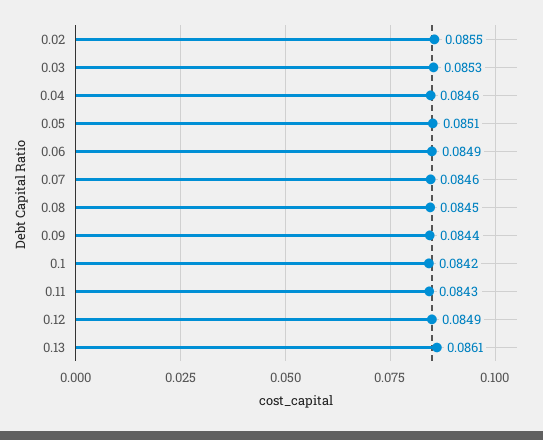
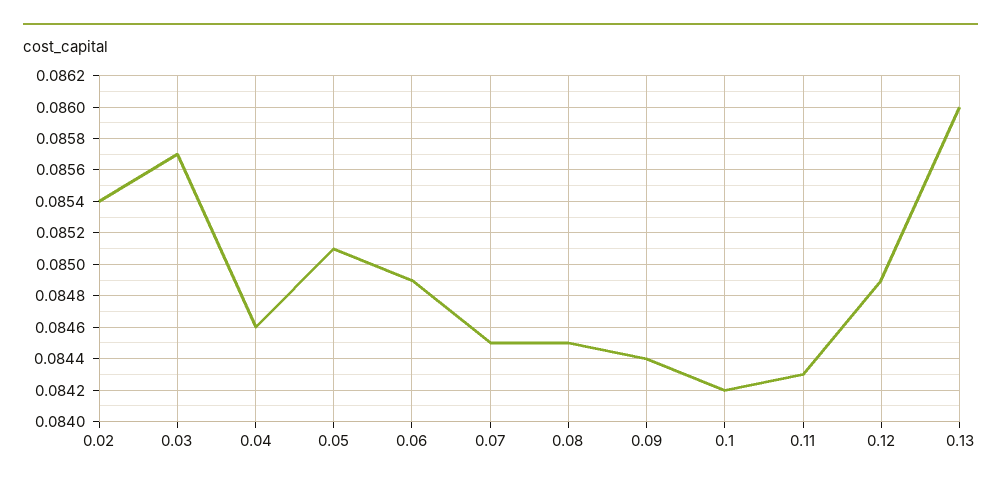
0.02: 0.0855 -> 0.0854
0.03: 0.0853 -> 0.0857
0.07: 0.0846 -> 0.0845
0.13: 0.0861 -> 0.086

